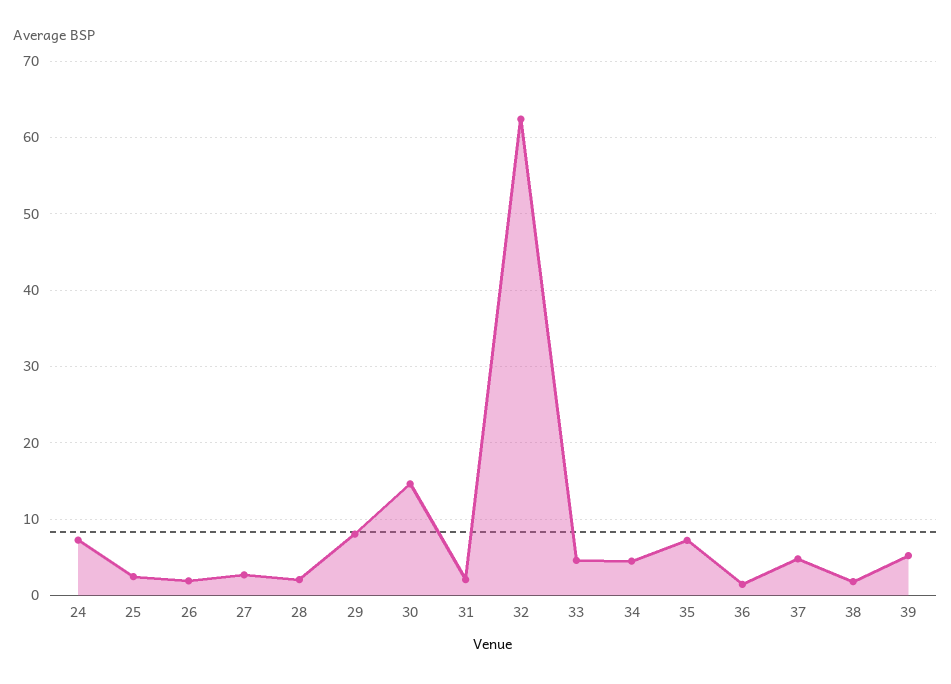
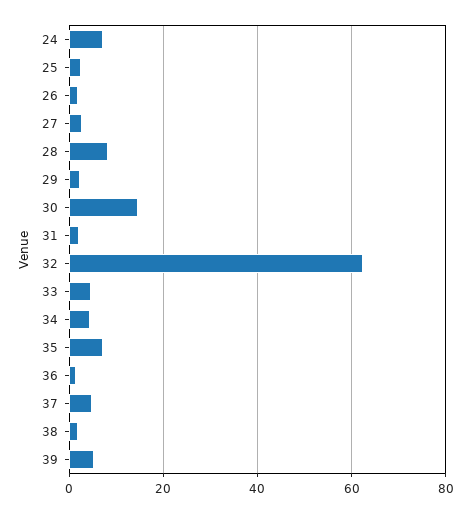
28: 2 -> 8
29: 8 -> 2

